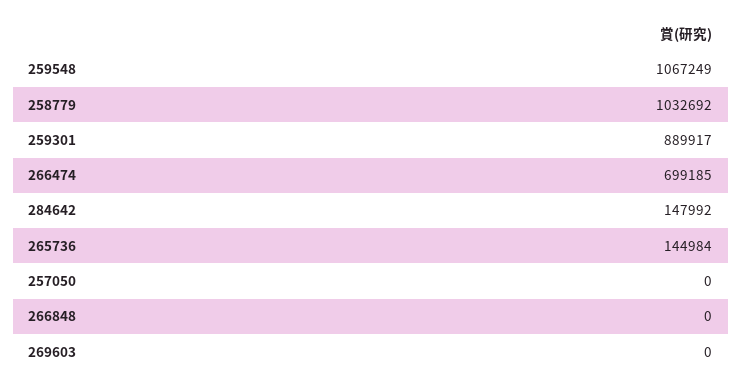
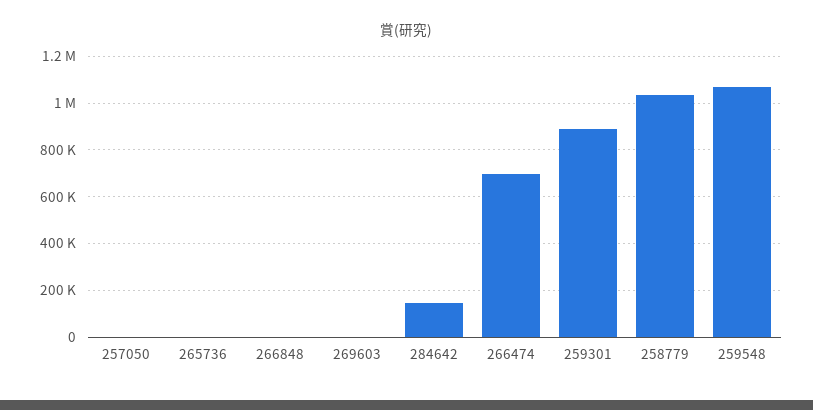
265736: 144984 -> 0

